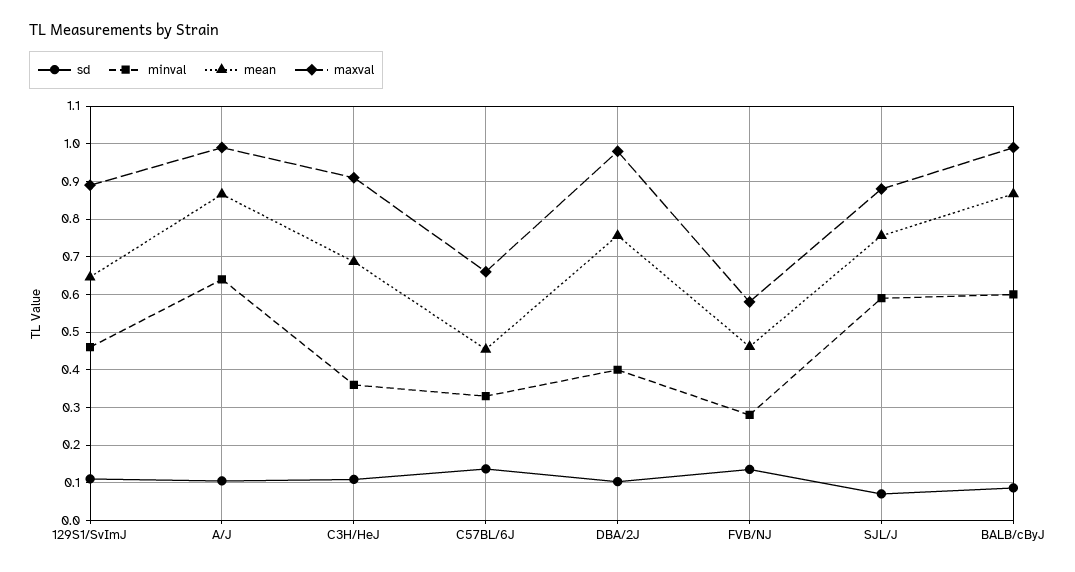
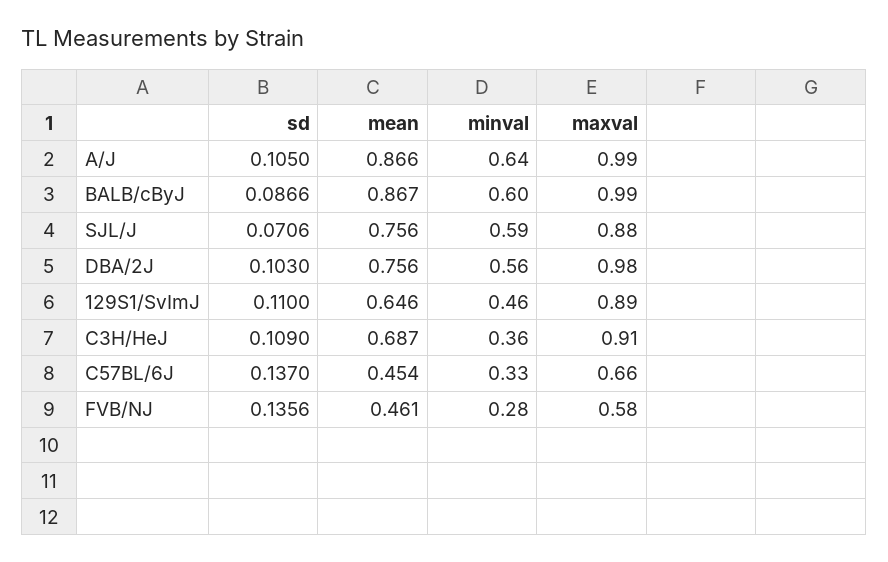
minval, DBA/2J: 0.4 -> 0.56

